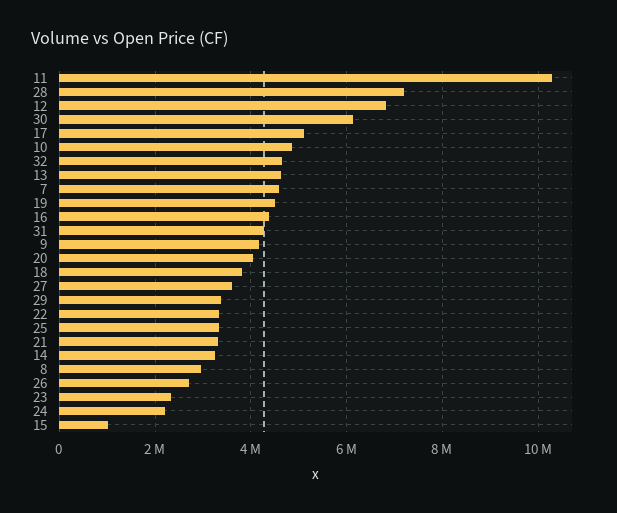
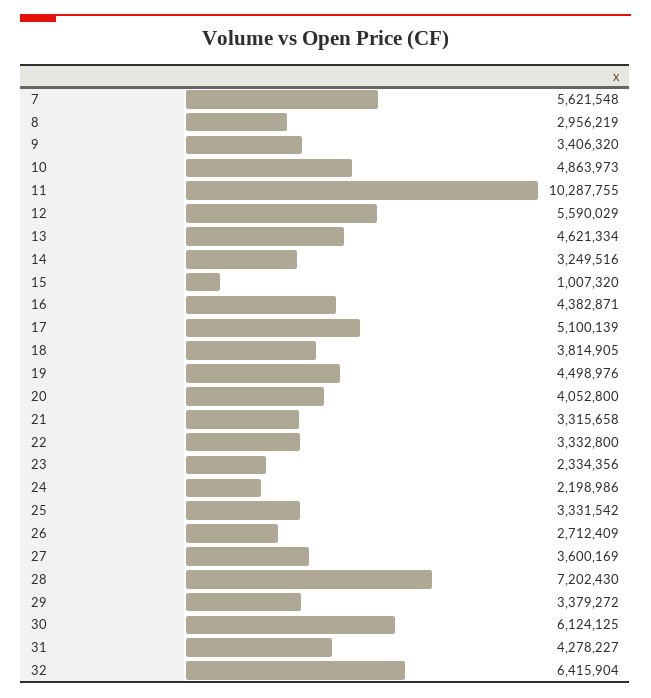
12: 6800000 -> 5590029
32: 4600000 -> 6415904
7: 4600000 -> 5621548
9: 4200000 -> 3406320

